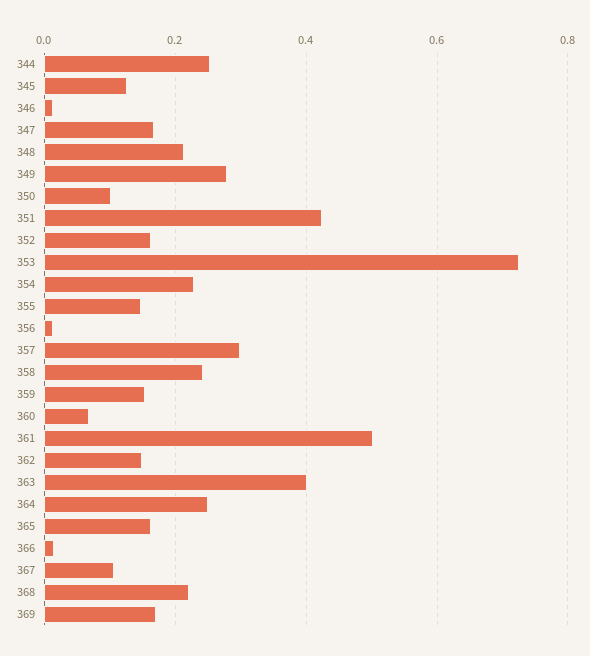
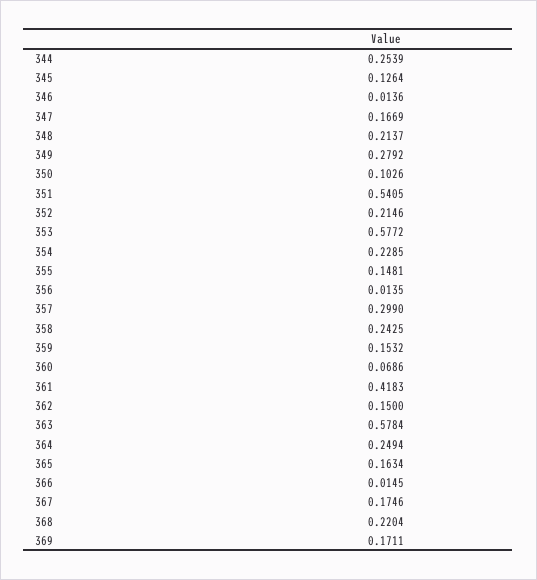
351: 0.42 -> 0.5405
352: 0.16 -> 0.2146
353: 0.72 -> 0.5772
361: 0.5 -> 0.4183
363: 0.4 -> 0.5784
367: 0.1 -> 0.1746

